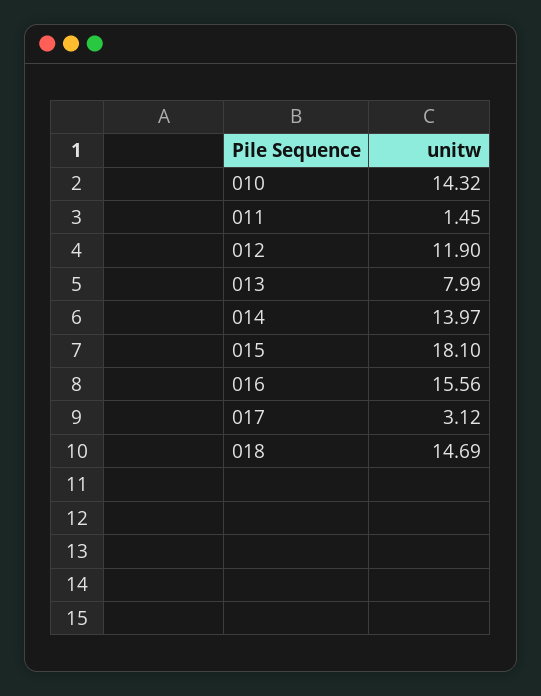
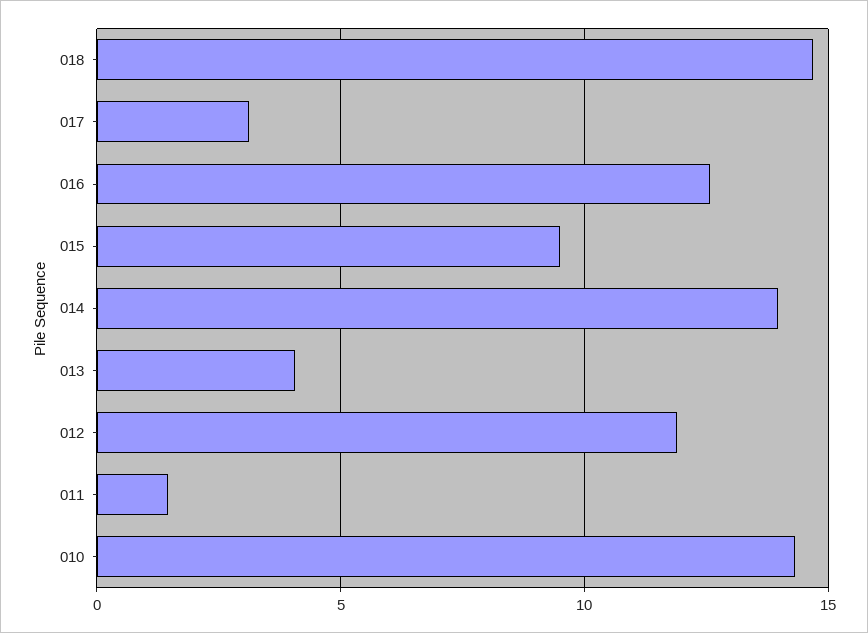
013: 7.99 -> 4
015: 18.1 -> 9.5
016: 15.56 -> 12.5

